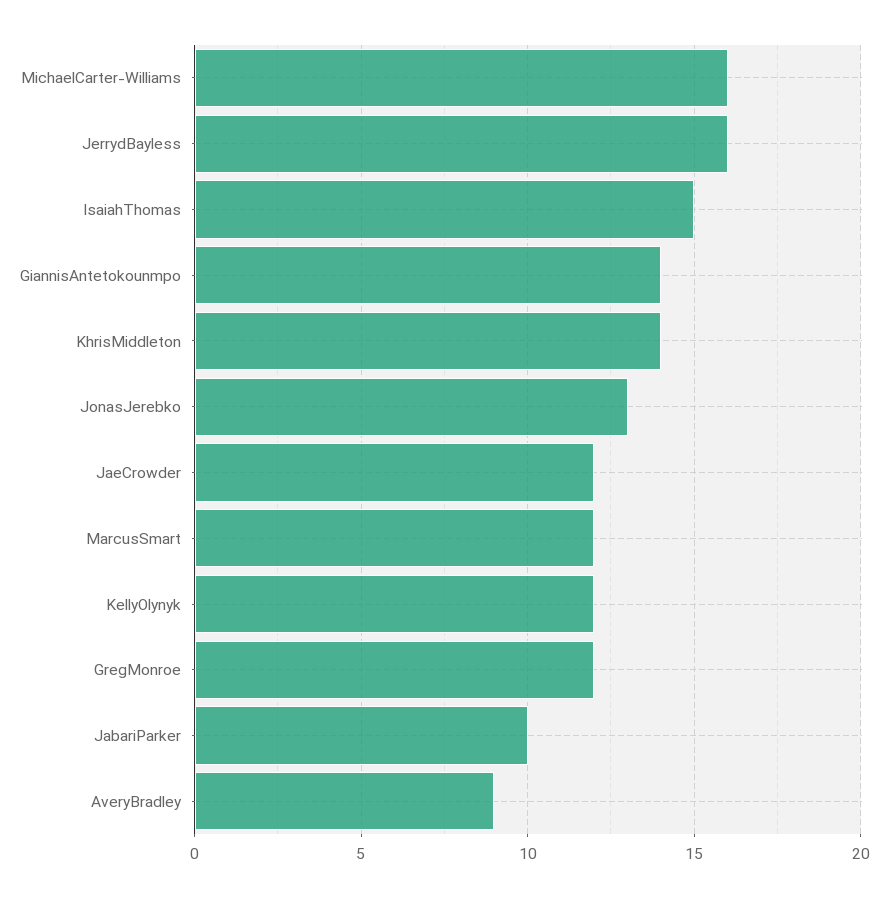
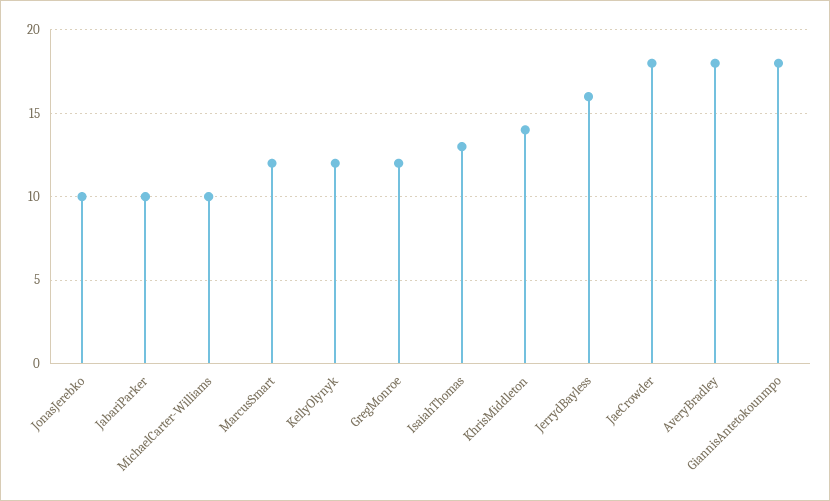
MichaelCarter-Williams: 16 -> 10
IsaiahThomas: 15 -> 13
GiannisAntetokounmpo: 14 -> 18
JonasJerebko: 13 -> 10
JaeCrowder: 12 -> 18
AveryBradley: 9 -> 18

